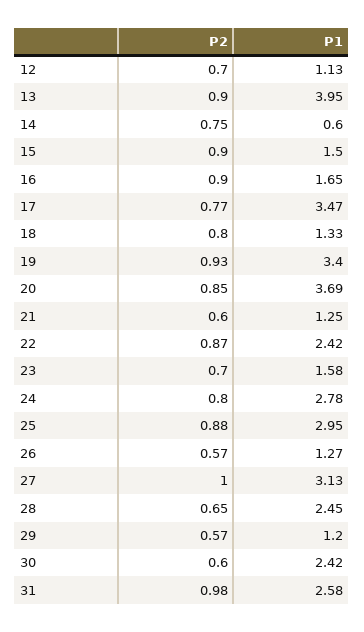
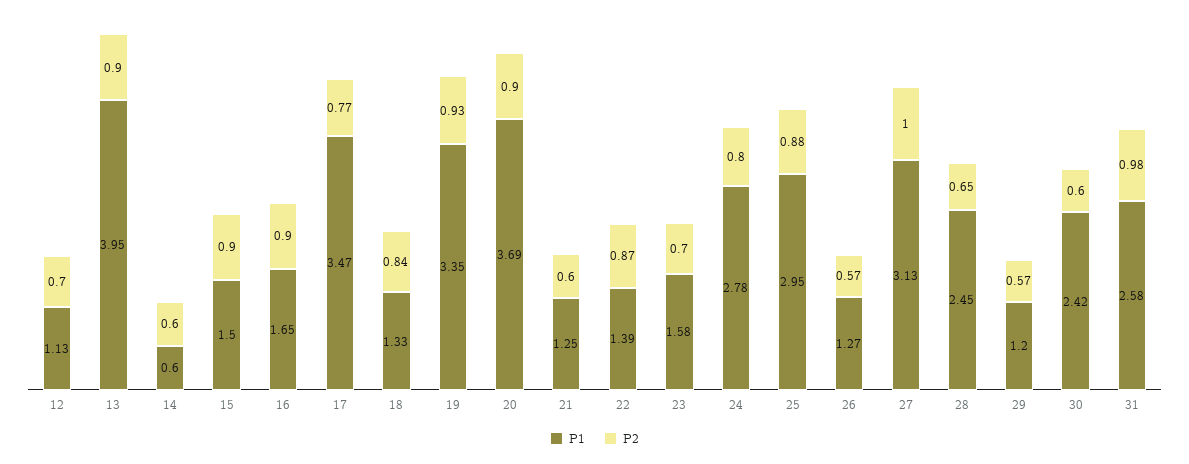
P2, 14: 0.75 -> 0.6
P2, 18: 0.8 -> 0.84
P1, 19: 3.4 -> 3.35
P2, 20: 0.85 -> 0.9
P1, 22: 2.42 -> 1.39

